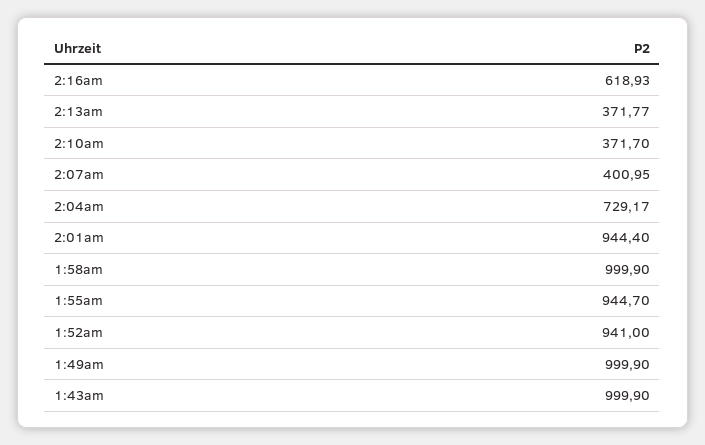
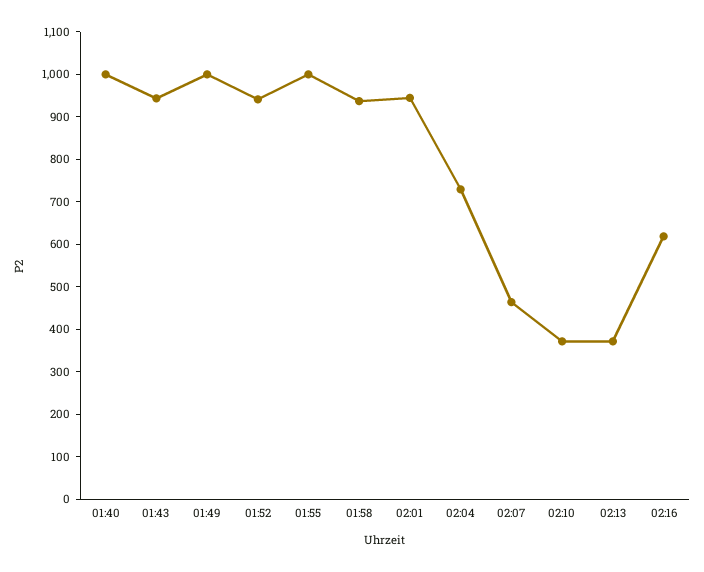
2:07am: 400.95 -> 460
1:58am: 999.9 -> 940
1:55am: 944.7 -> 1000
1:43am: 999.9 -> 940
01:40: none -> 1000

